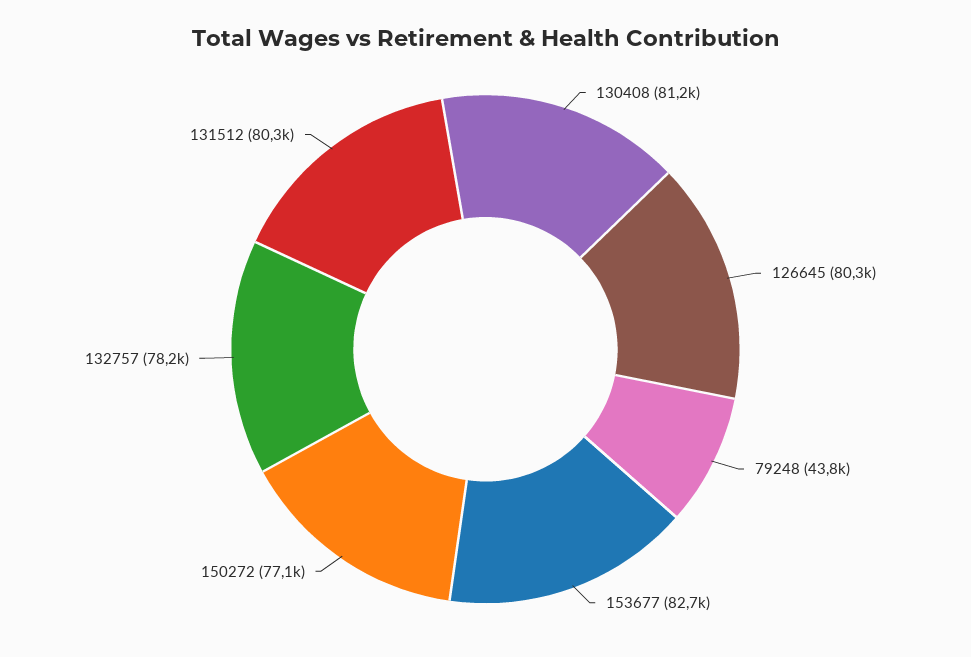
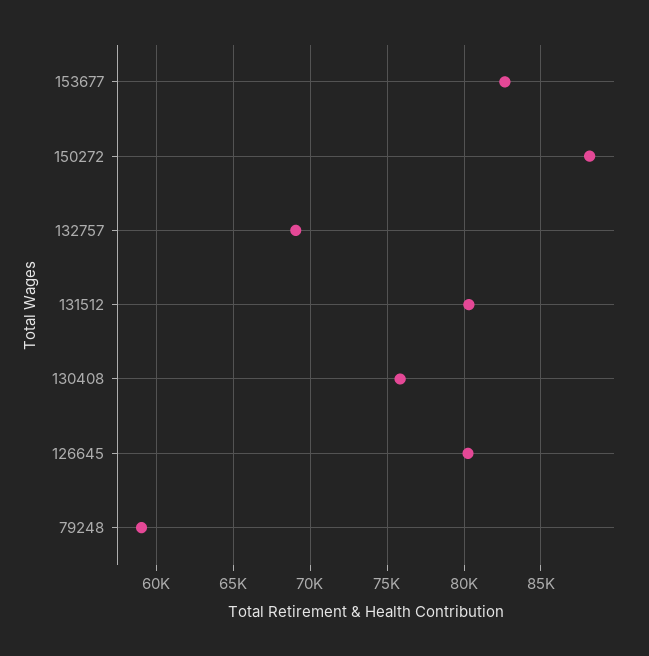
130408: 81200 -> 76000
79248: 43800 -> 59000
150272: 77100 -> 88000
132757: 78200 -> 69000

